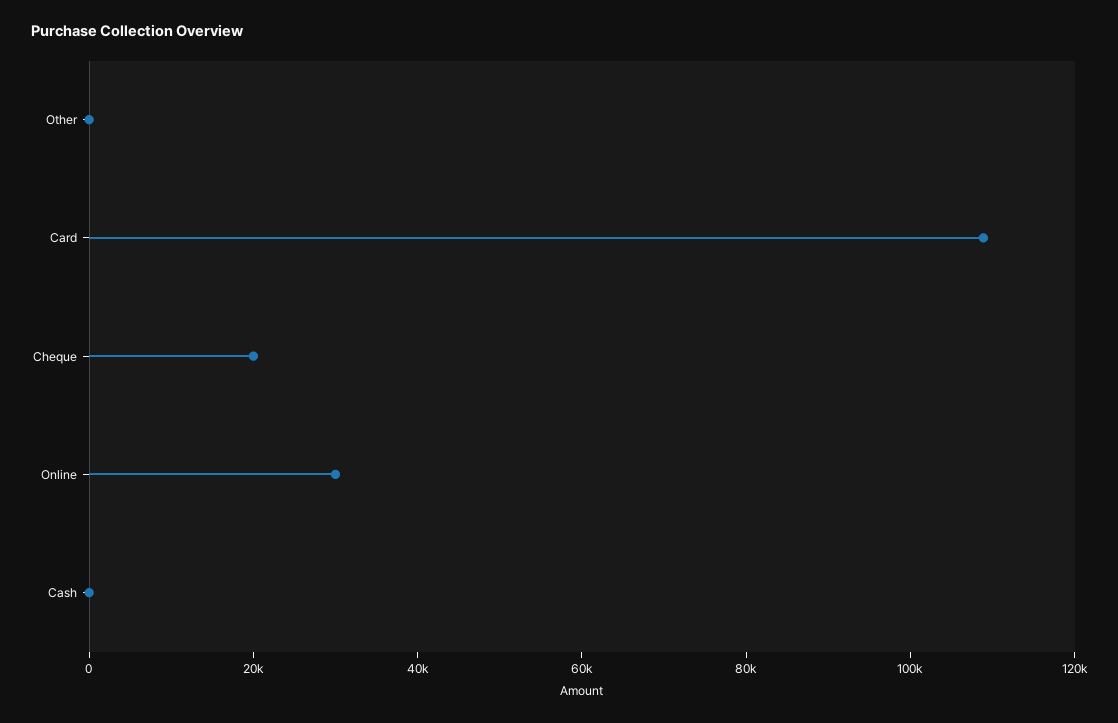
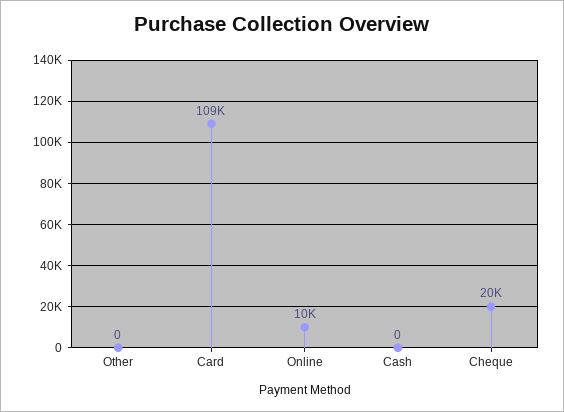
Online: 30000 -> 10000

